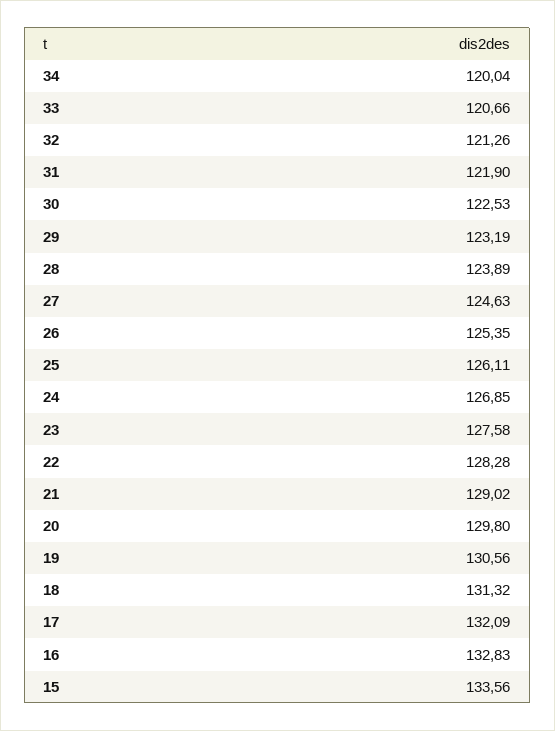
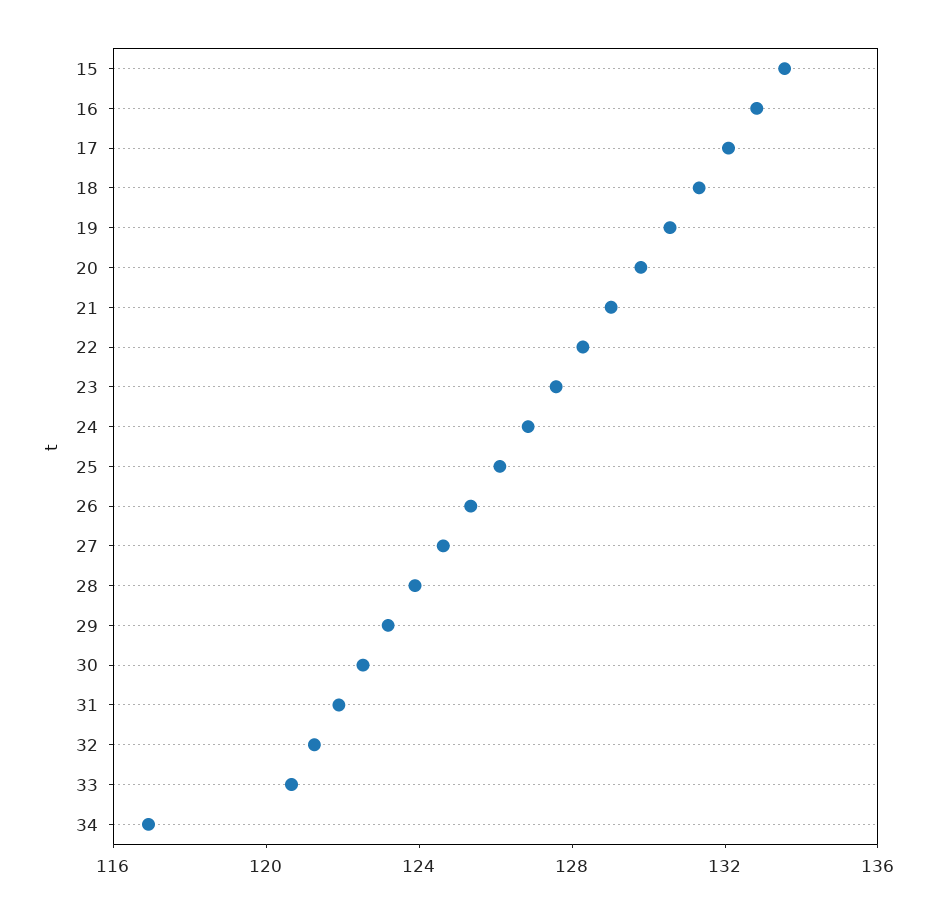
34: 120.04 -> 117

